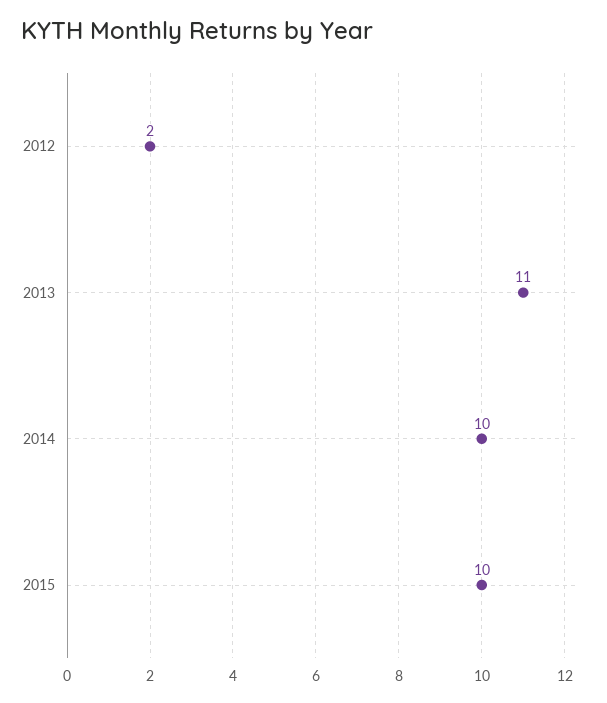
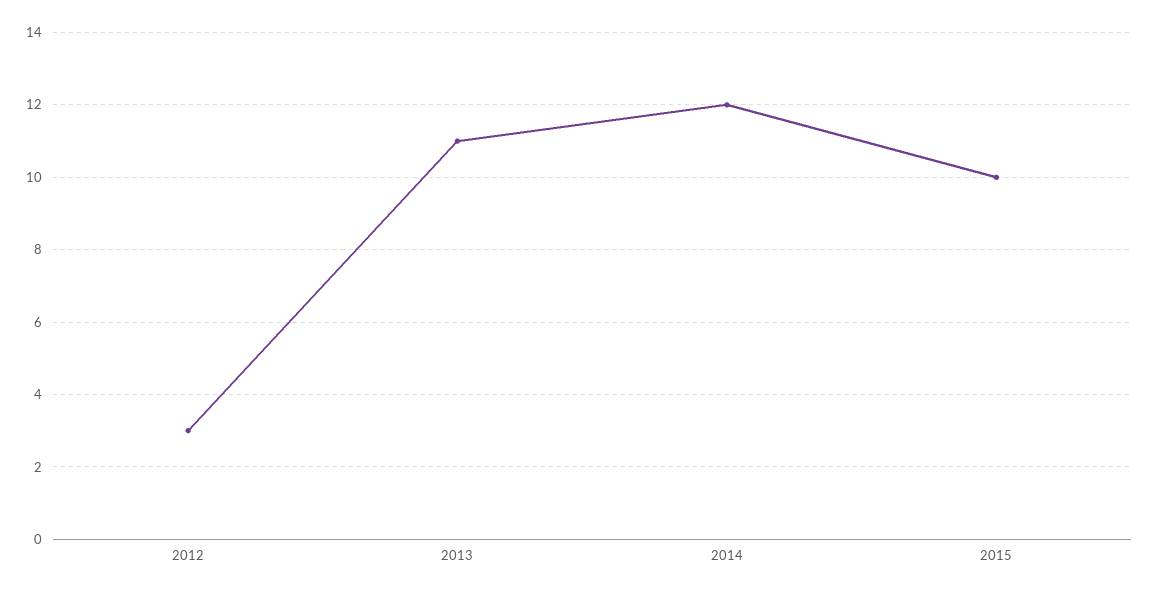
2012: 2 -> 3
2014: 10 -> 12

